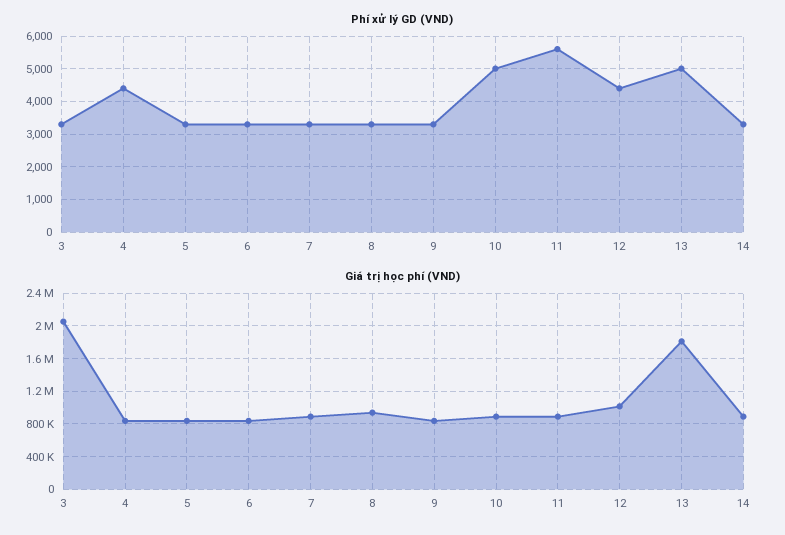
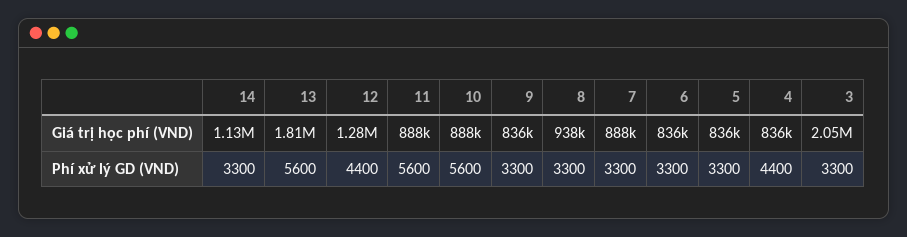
Phí xử lý GD (VND), 10: 5000 -> 5600
Phí xử lý GD (VND), 13: 5000 -> 5600
Giá trị học phí (VND), 12: 1000000 -> 1280000
Giá trị học phí (VND), 14: 900000 -> 1130000

